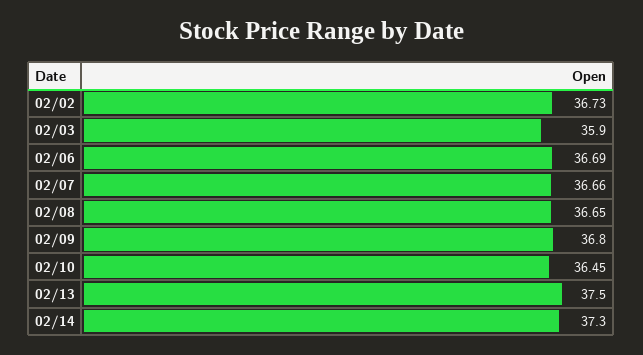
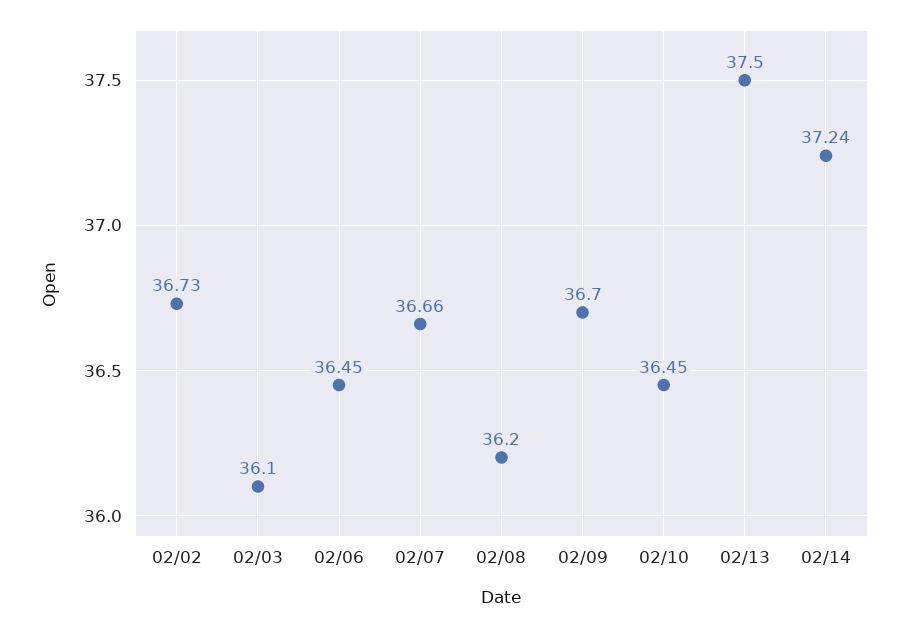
02/03: 35.9 -> 36.1
02/06: 36.69 -> 36.45
02/08: 36.65 -> 36.2
02/09: 36.8 -> 36.7
02/14: 37.3 -> 37.24

